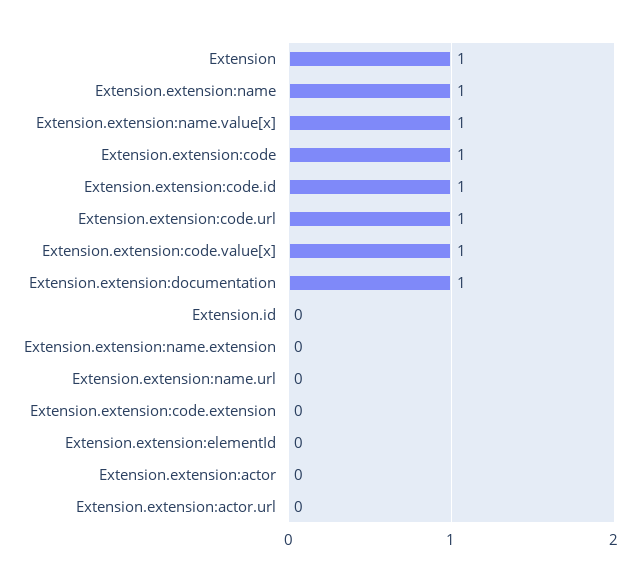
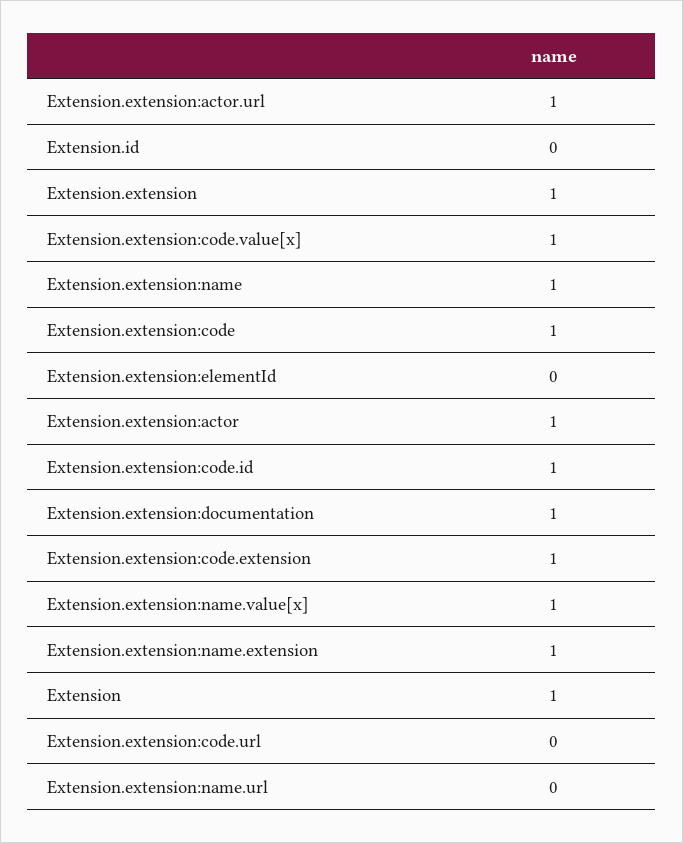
Extension.extension:code.url: 1 -> 0
Extension.extension:name.extension: 0 -> 1
Extension.extension:code.extension: 0 -> 1
Extension.extension:actor: 0 -> 1
Extension.extension:actor.url: 0 -> 1
Extension.extension: none -> 1

